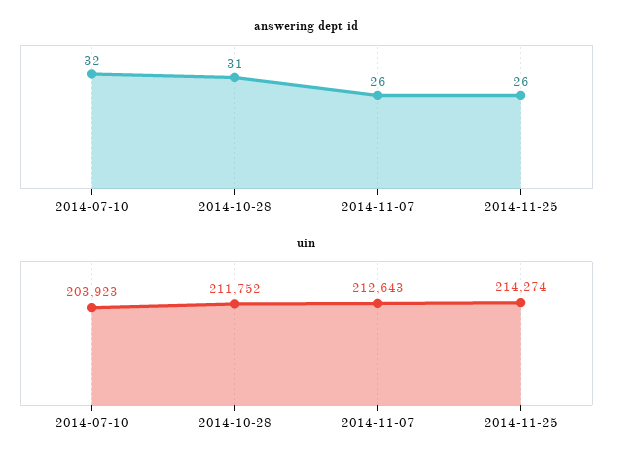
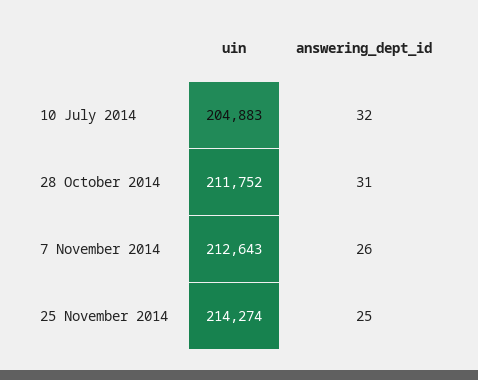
answering dept id, 2014-11-25: 26 -> 25
uin, 2014-07-10: 203923 -> 204883

